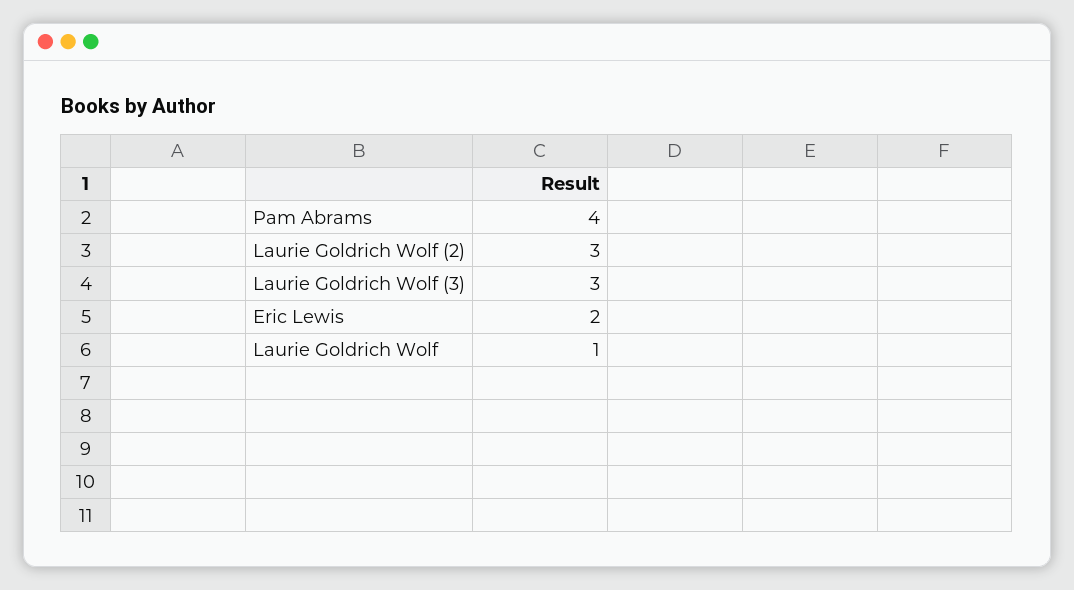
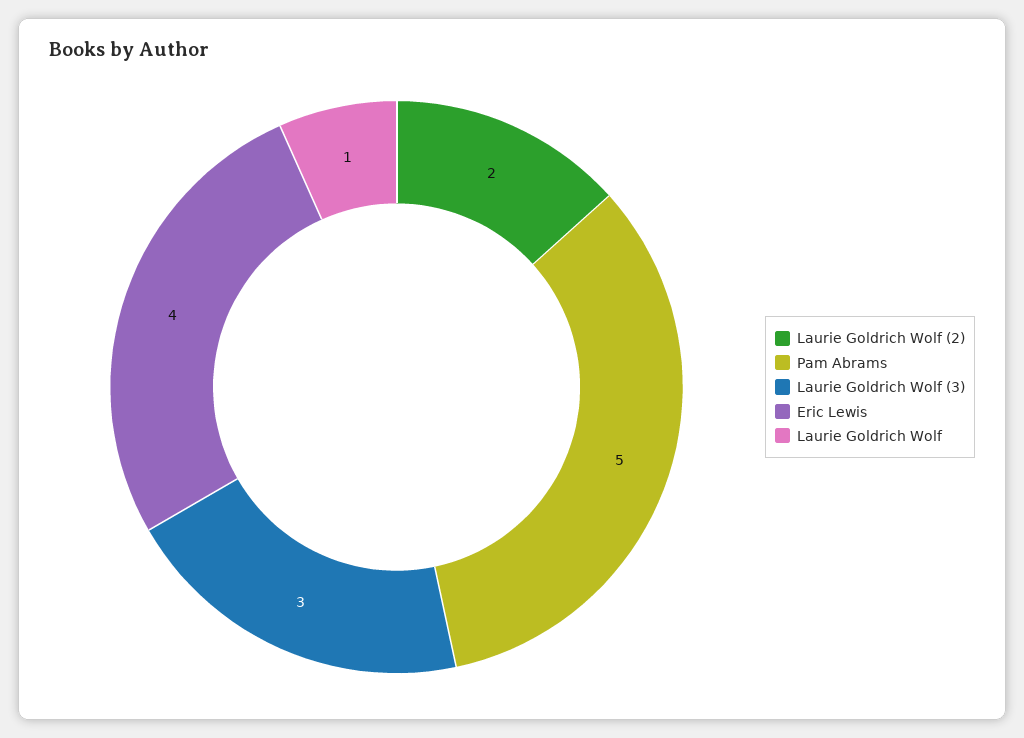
Pam Abrams: 4 -> 5
Laurie Goldrich Wolf (2): 3 -> 2
Eric Lewis: 2 -> 4

